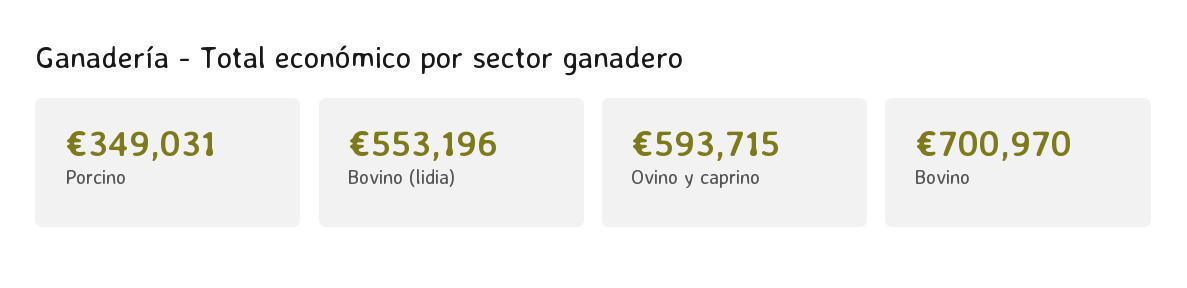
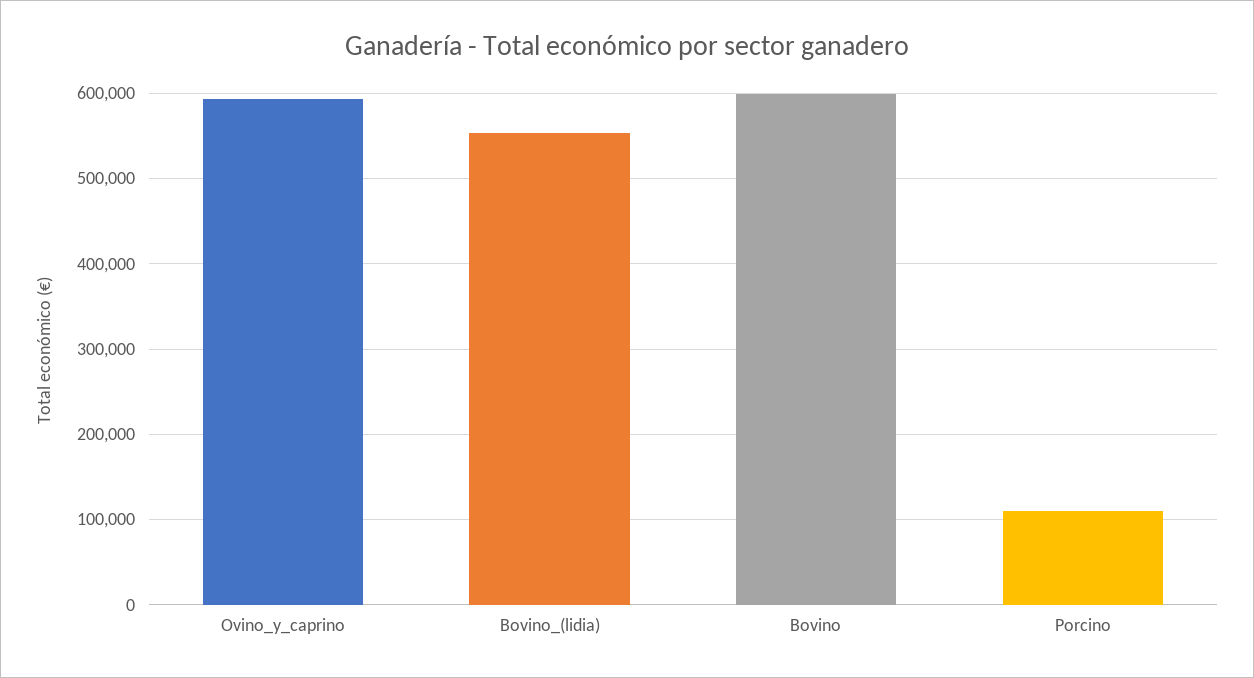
Porcino: 349031 -> 110000
Bovino: 700970 -> 600000

